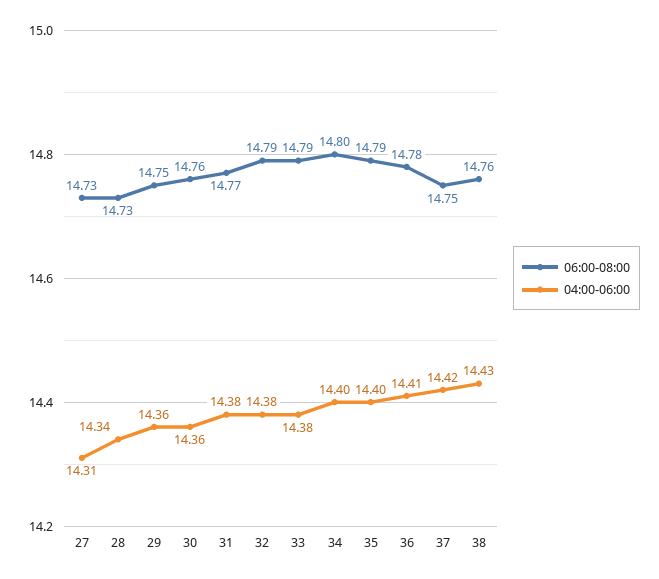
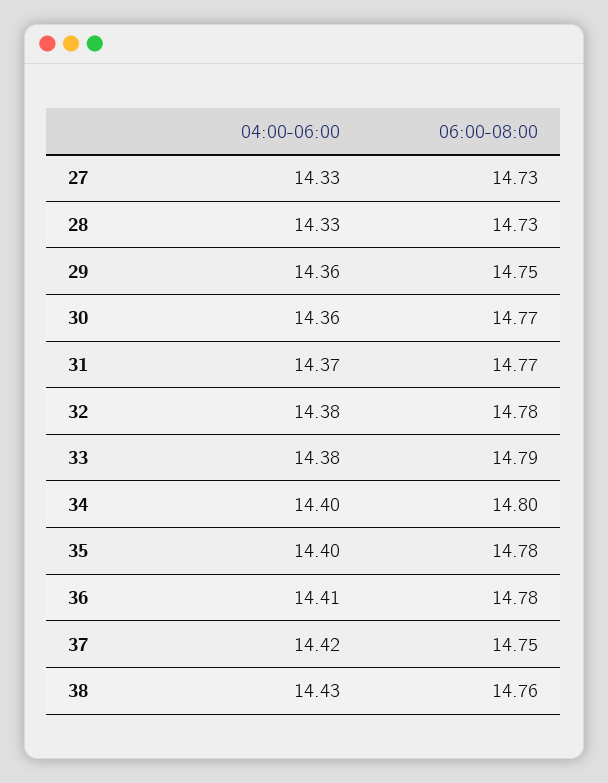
04:00-06:00, 27: 14.31 -> 14.33
04:00-06:00, 28: 14.34 -> 14.33
06:00-08:00, 30: 14.76 -> 14.77
04:00-06:00, 31: 14.38 -> 14.37
06:00-08:00, 32: 14.79 -> 14.78
06:00-08:00, 35: 14.79 -> 14.78

